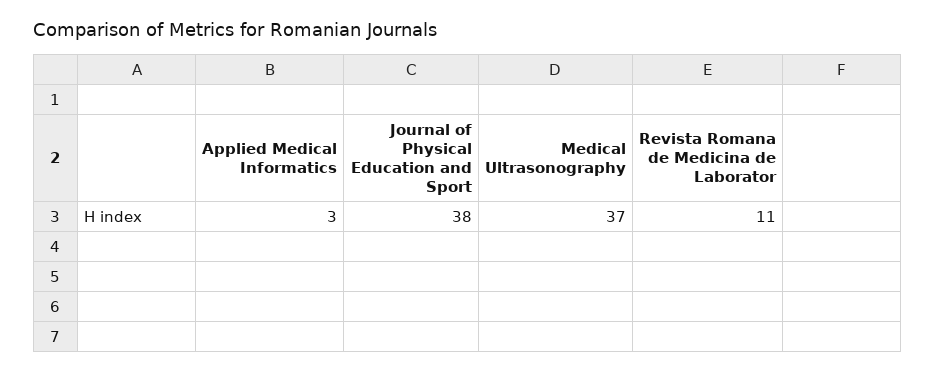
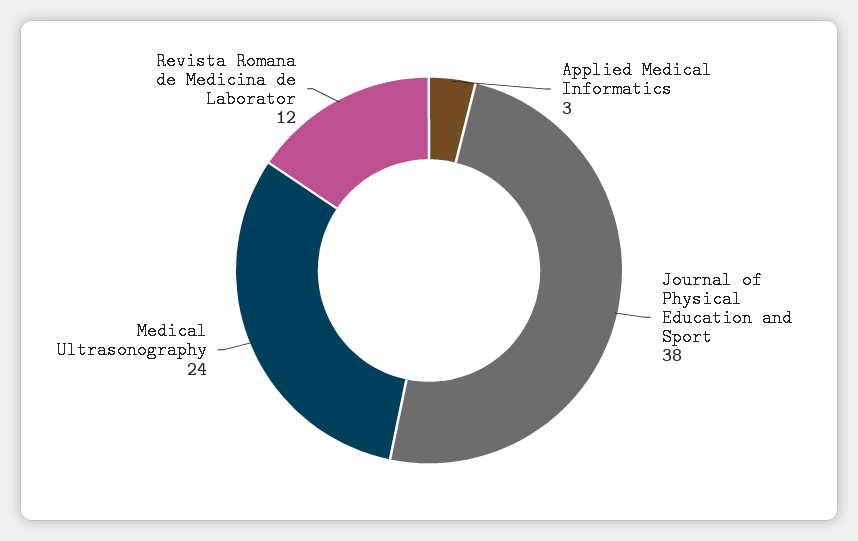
Medical Ultrasonography: 37 -> 24
Revista Romana de Medicina de Laborator: 11 -> 12

